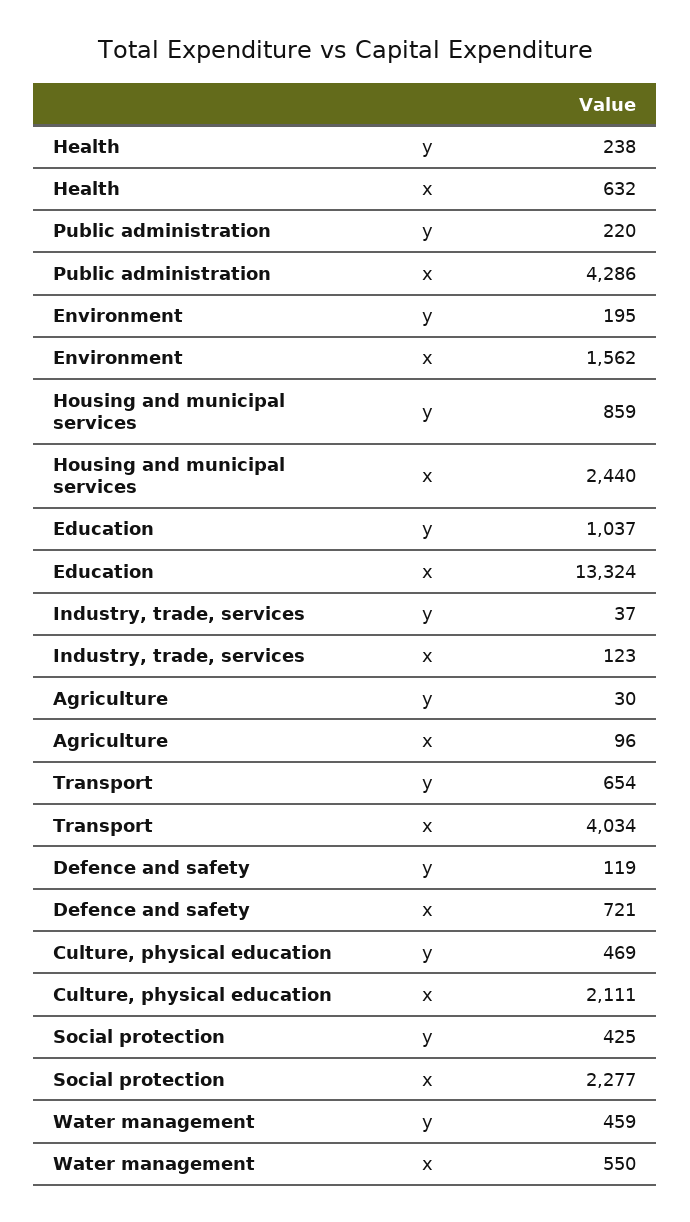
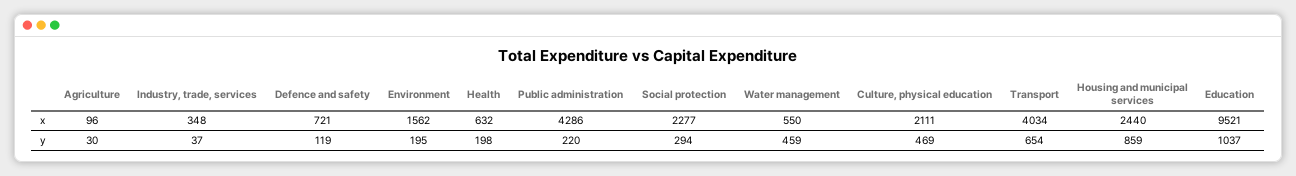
Health, y: 238 -> 198
Education, x: 13324 -> 9521
Industry, trade, services, x: 123 -> 348
Social protection, y: 425 -> 294

